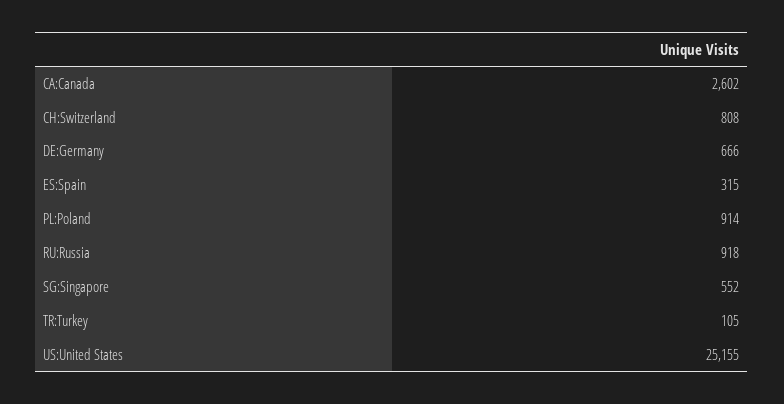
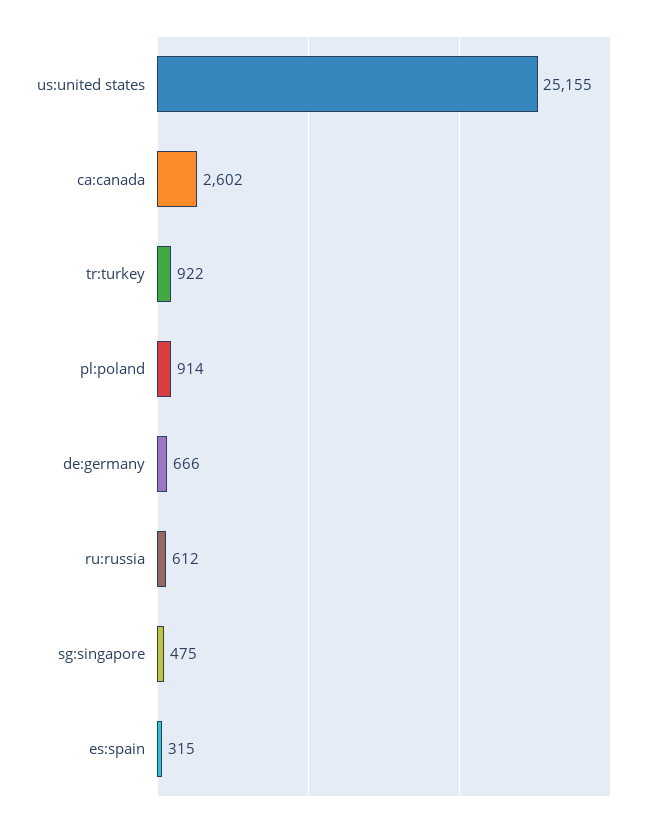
CH:Switzerland: 808 -> none
RU:Russia: 918 -> 612
SG:Singapore: 552 -> 475
TR:Turkey: 105 -> 922

